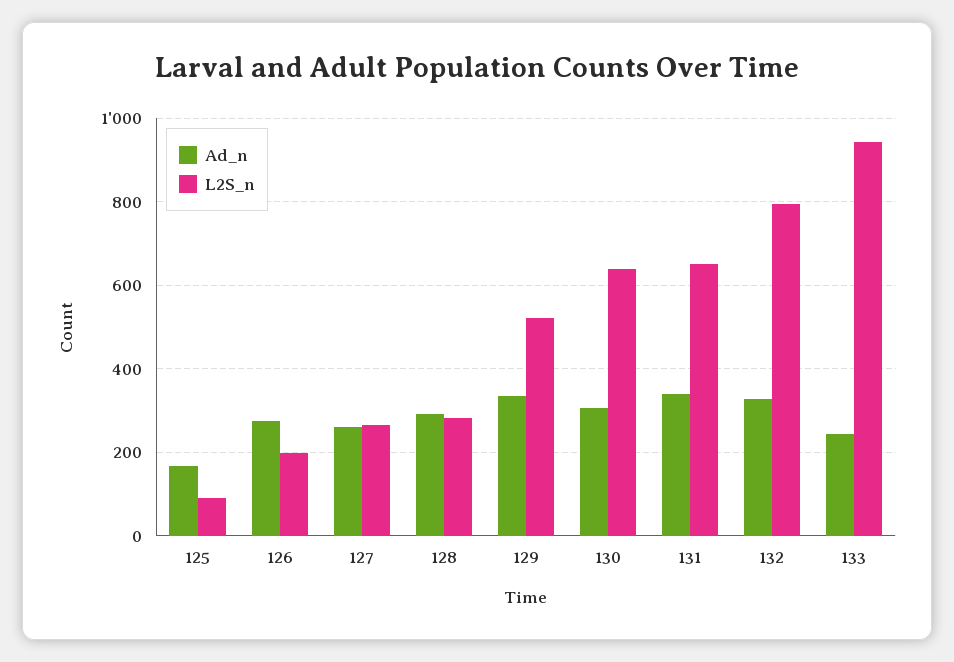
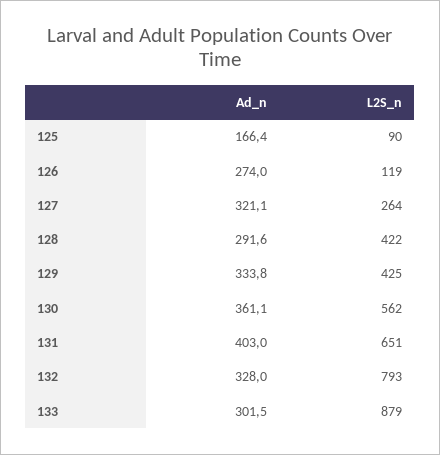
L2S_n, 126: 200 -> 119
Ad_n, 127: 260 -> 321.1
L2S_n, 128: 280 -> 422
L2S_n, 129: 520 -> 425
Ad_n, 130: 300 -> 361.1
L2S_n, 130: 640 -> 562
Ad_n, 131: 340 -> 403
Ad_n, 133: 240 -> 301.5
L2S_n, 133: 940 -> 879

